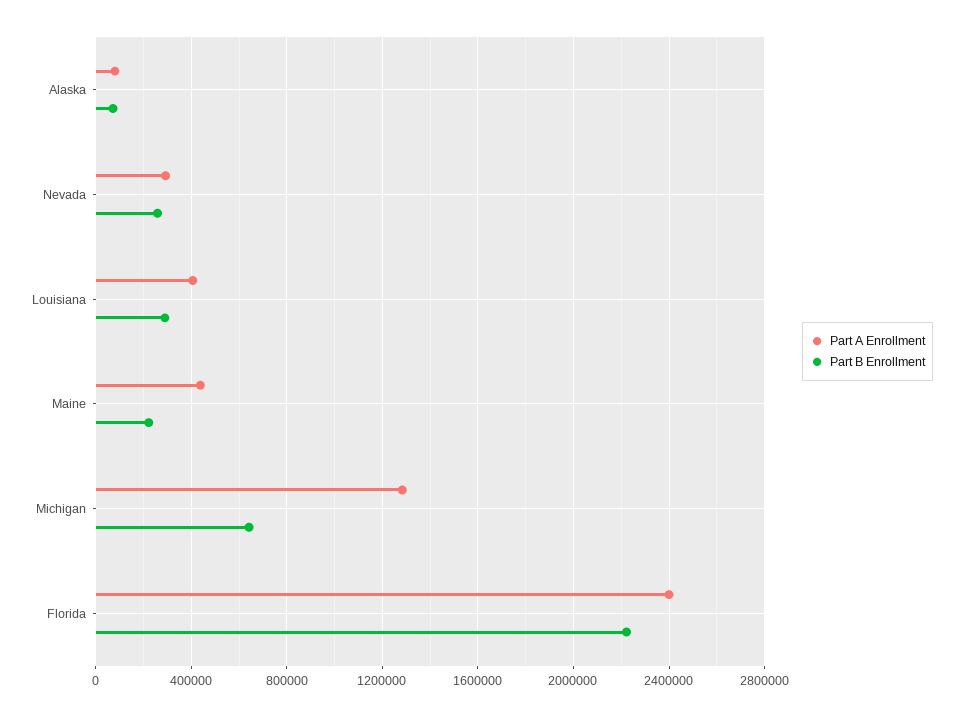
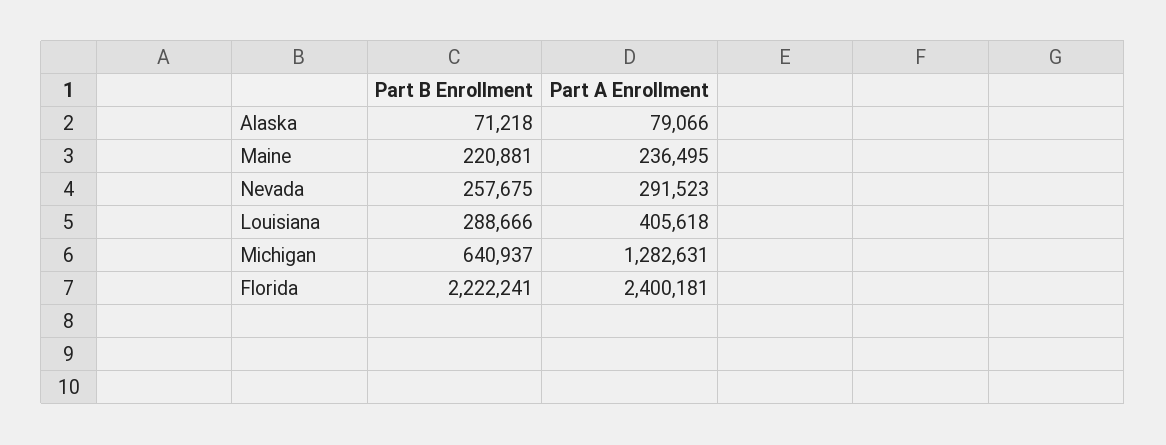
Part A Enrollment, Maine: 450000 -> 236495

